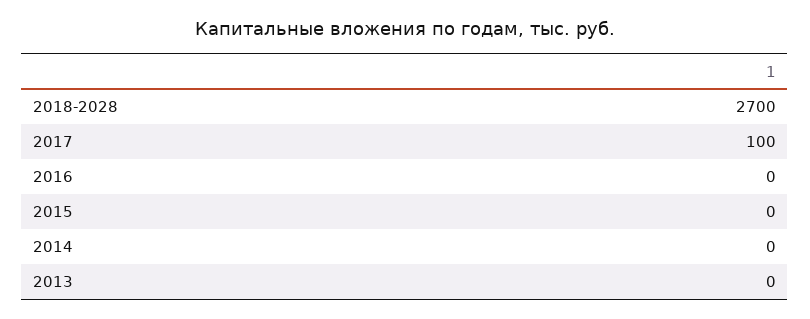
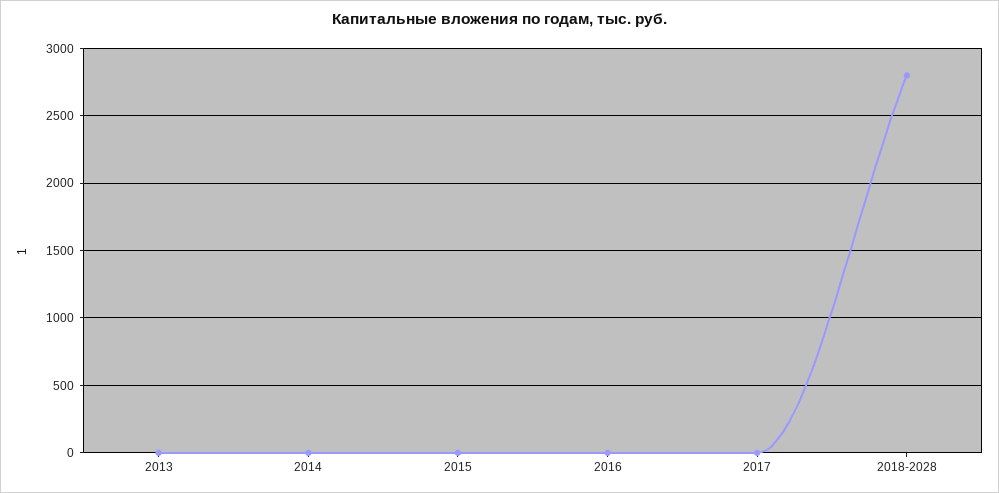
2018-2028: 2700 -> 2800
2017: 100 -> 0

